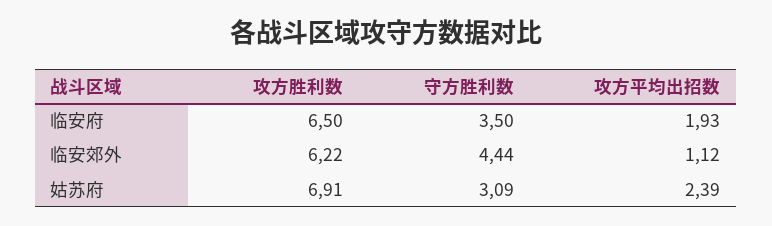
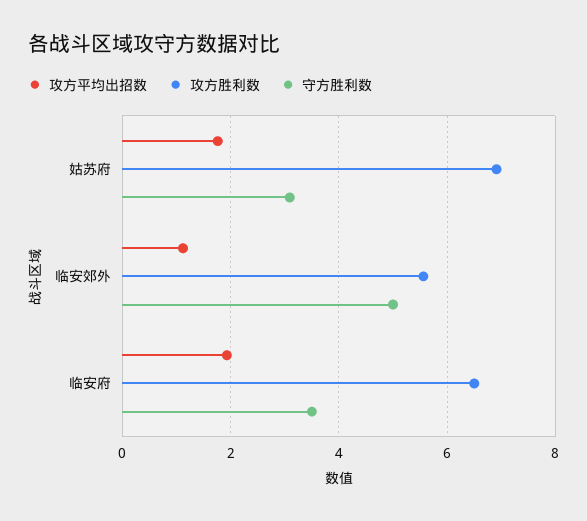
攻方胜利数, 临安郊外: 6.22 -> 5.6
守方胜利数, 临安郊外: 4.44 -> 5
攻方平均出招数, 姑苏府: 2.39 -> 1.8

